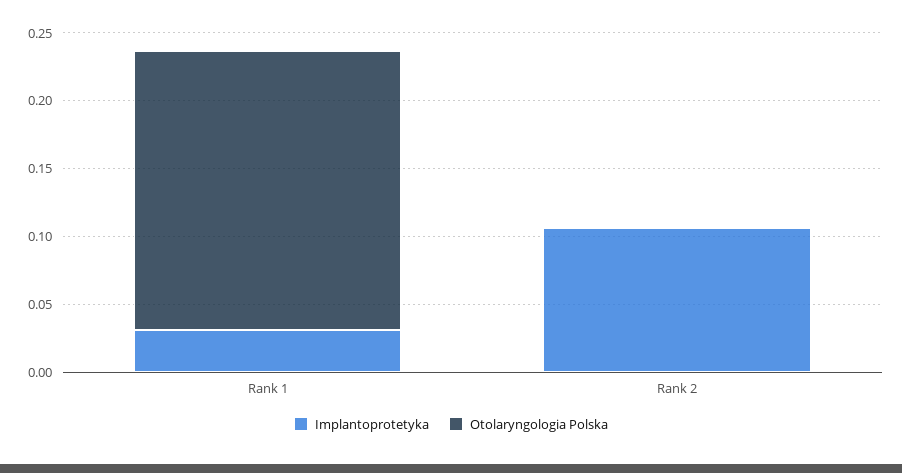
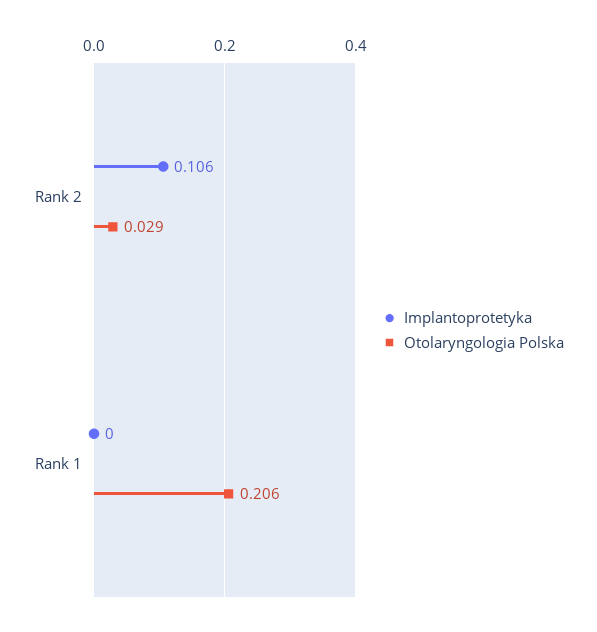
Implantoprotetyka, Rank 1: 0.03 -> 0
Otolaryngologia Polska, Rank 2: 0 -> 0.029

